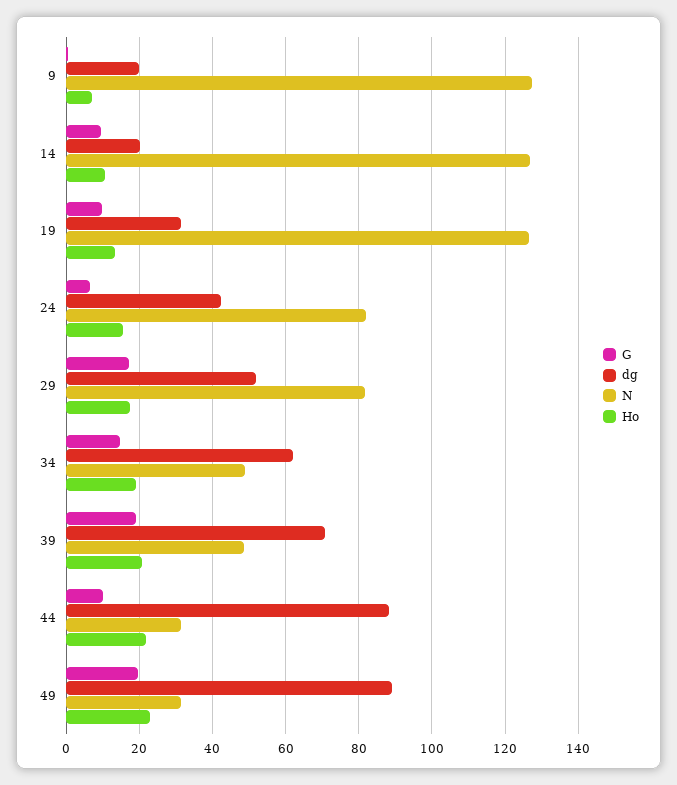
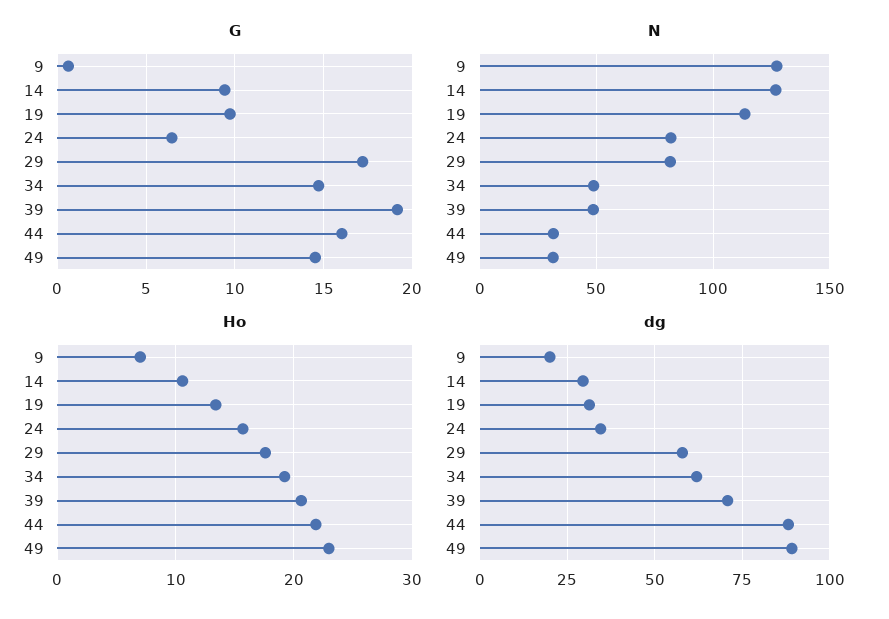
dg, 14: 20 -> 30
N, 19: 126 -> 115
dg, 24: 42 -> 35
dg, 29: 52 -> 57.5
G, 44: 10 -> 16
G, 49: 20 -> 14.5

